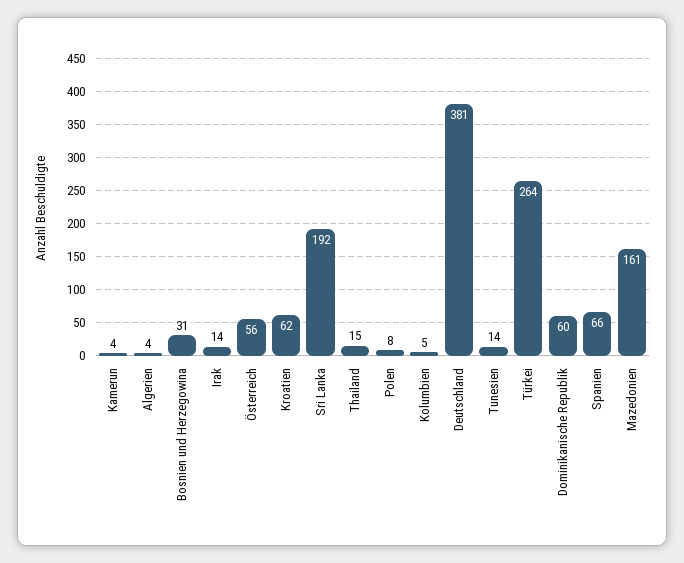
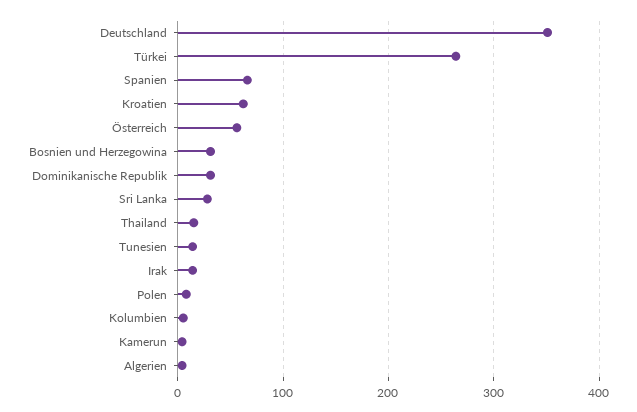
Sri Lanka: 192 -> 30
Deutschland: 381 -> 350
Dominikanische Republik: 60 -> 30
Mazedonien: 161 -> none

